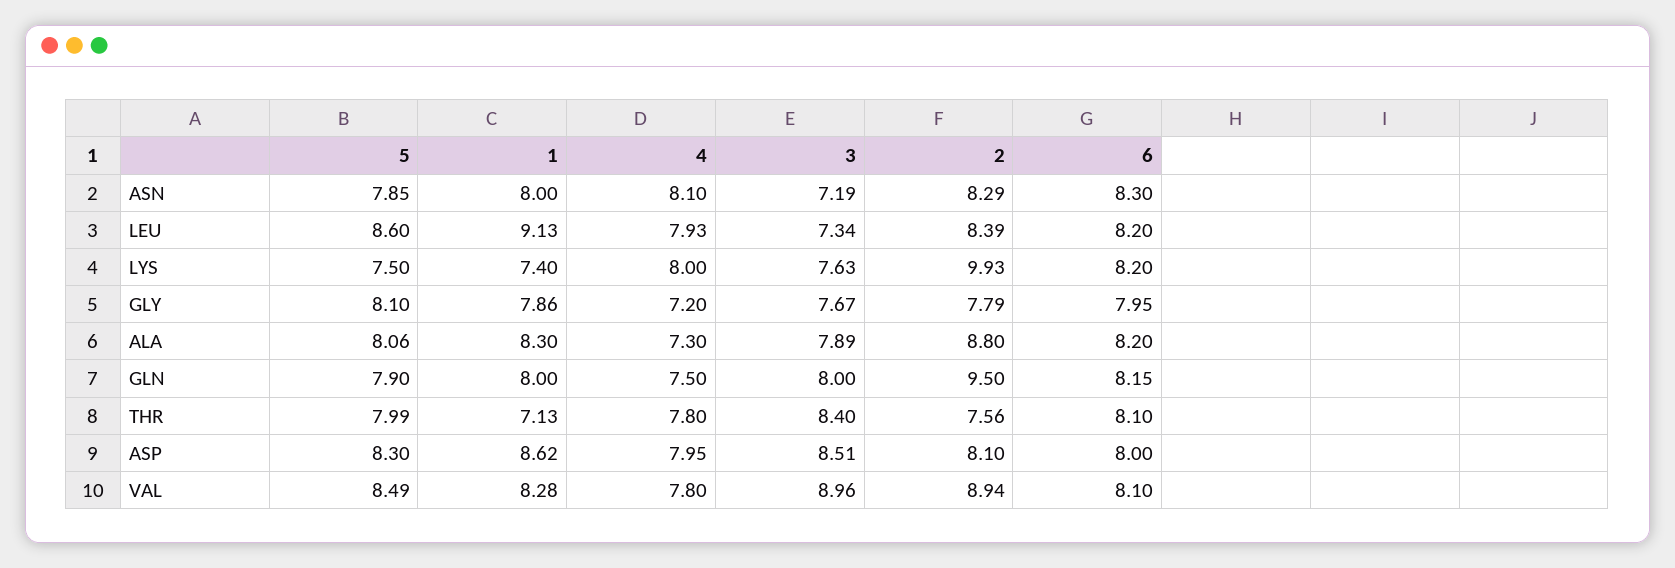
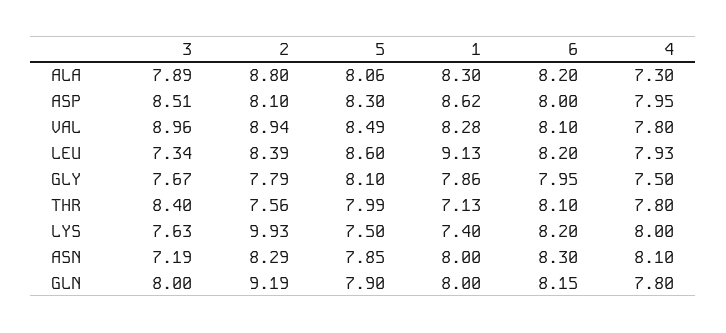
4, GLY: 7.2 -> 7.5
4, GLN: 7.5 -> 7.8
2, GLN: 9.5 -> 9.19

